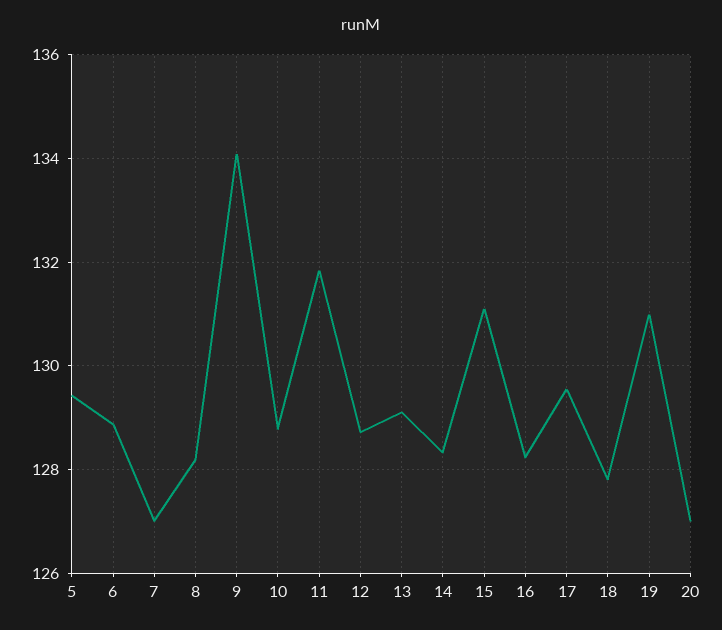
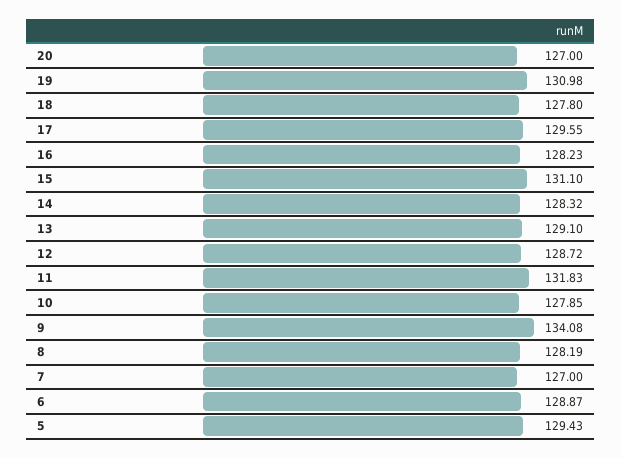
10: 128.8 -> 127.85

